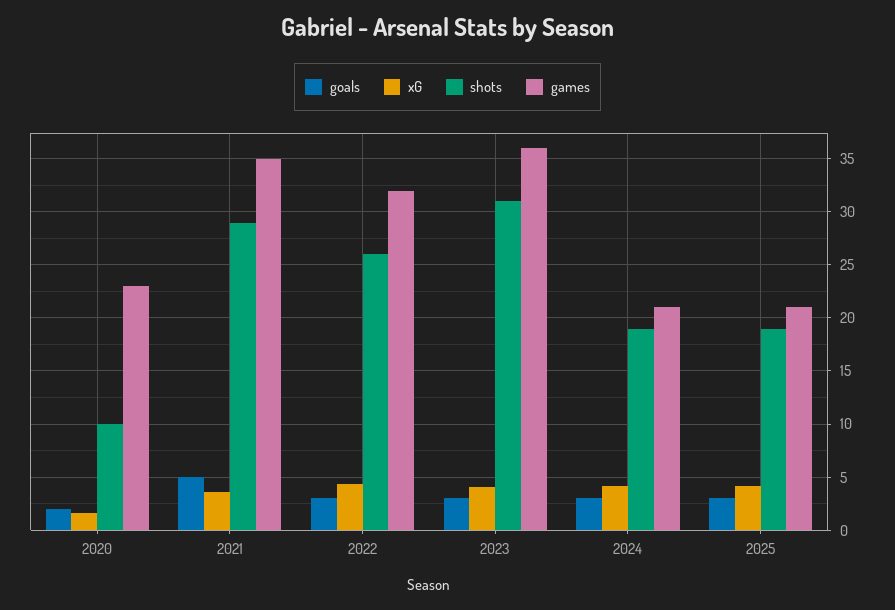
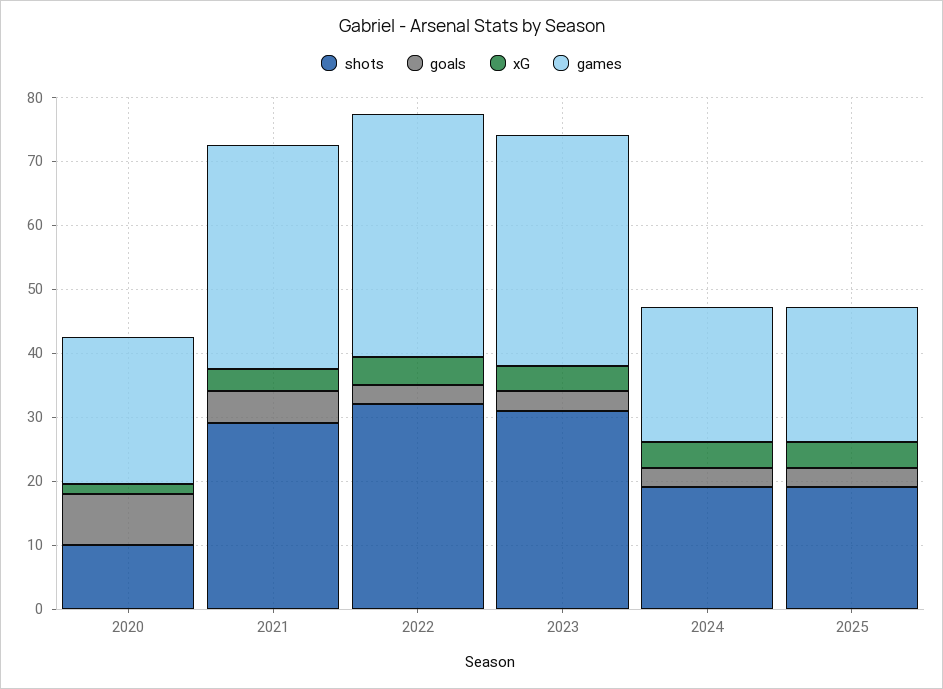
goals, 2020: 2 -> 8
shots, 2022: 26 -> 32
games, 2022: 32 -> 38

